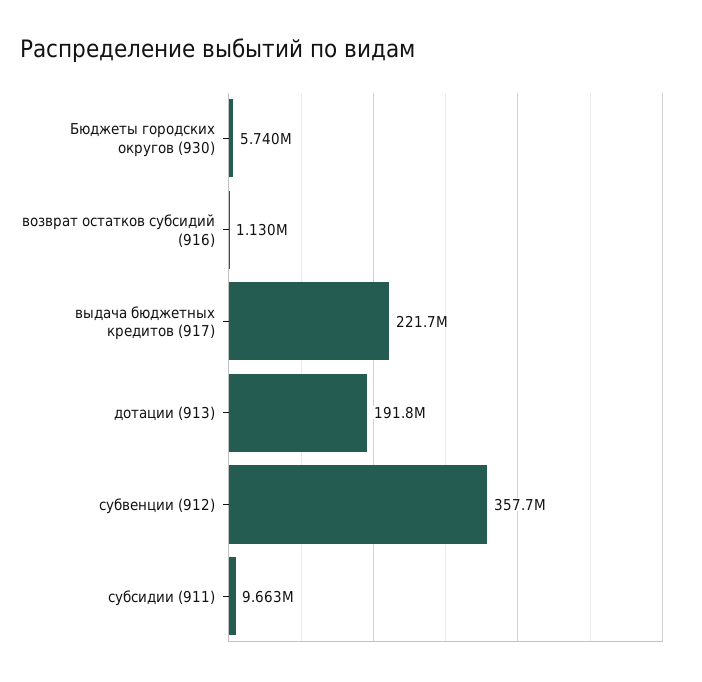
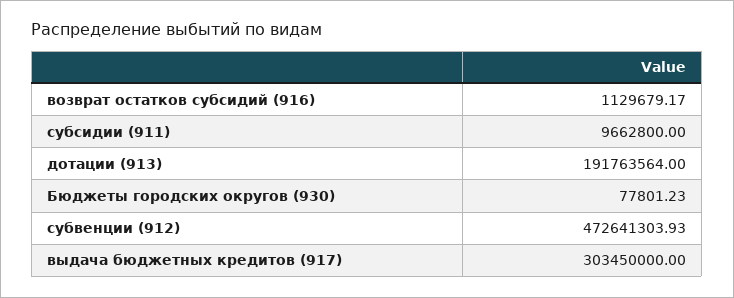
Бюджеты городских округов (930): 5740000 -> 77801.23
выдача бюджетных кредитов (917): 221700000 -> 303450000
субвенции (912): 357700000 -> 472641303.93

